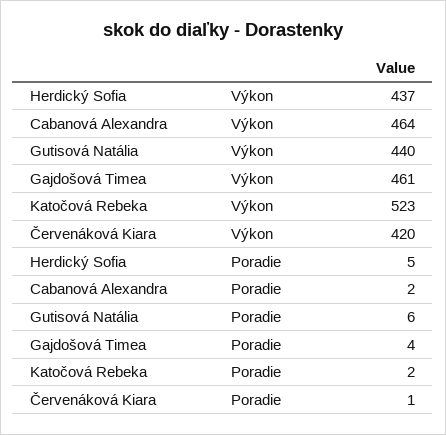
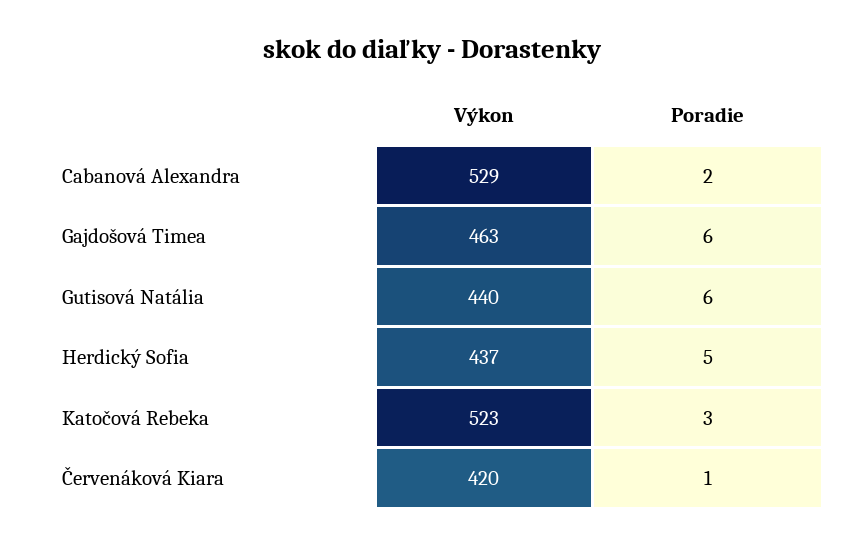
Cabanová Alexandra, Výkon: 464 -> 529
Gajdošová Timea, Výkon: 461 -> 463
Gajdošová Timea, Poradie: 4 -> 6
Katočová Rebeka, Poradie: 2 -> 3

